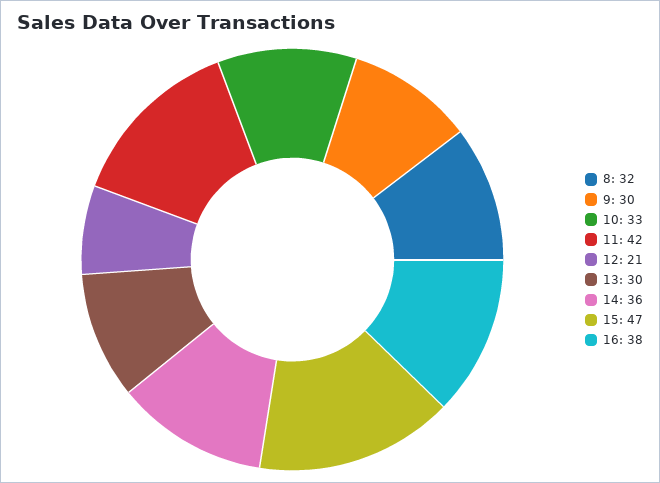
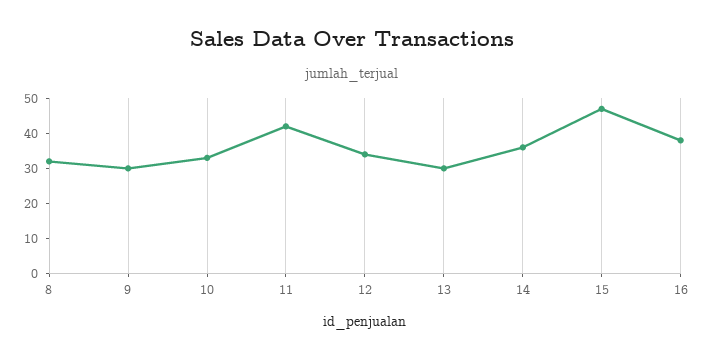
12: 21 -> 35

